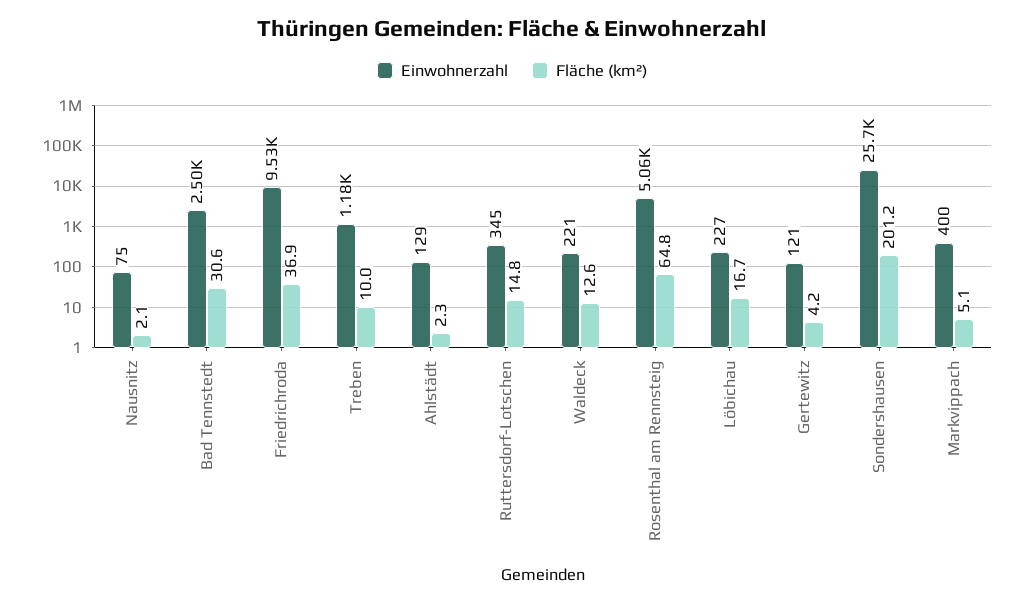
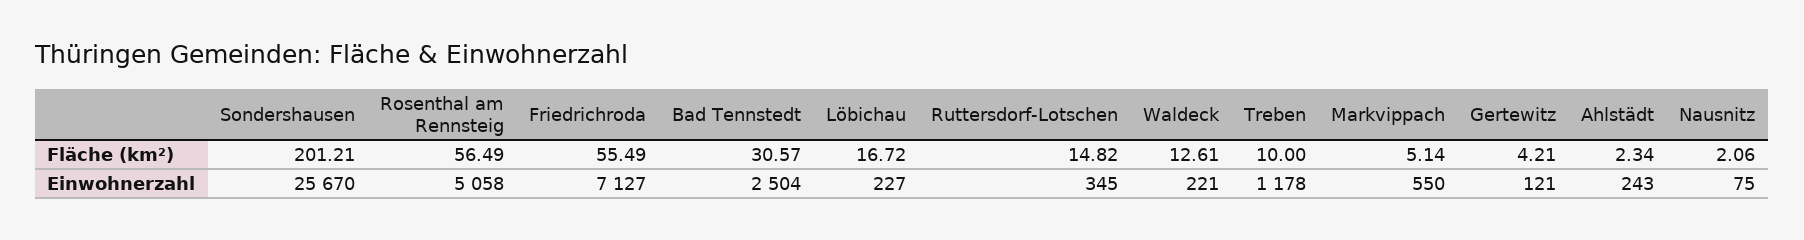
Einwohnerzahl, Friedrichroda: 9530 -> 7127
Fläche (km²), Friedrichroda: 36.9 -> 55.49
Einwohnerzahl, Ahlstädt: 129 -> 243
Fläche (km²), Rosenthal am Rennsteig: 64.8 -> 56.49
Einwohnerzahl, Markvippach: 400 -> 550

